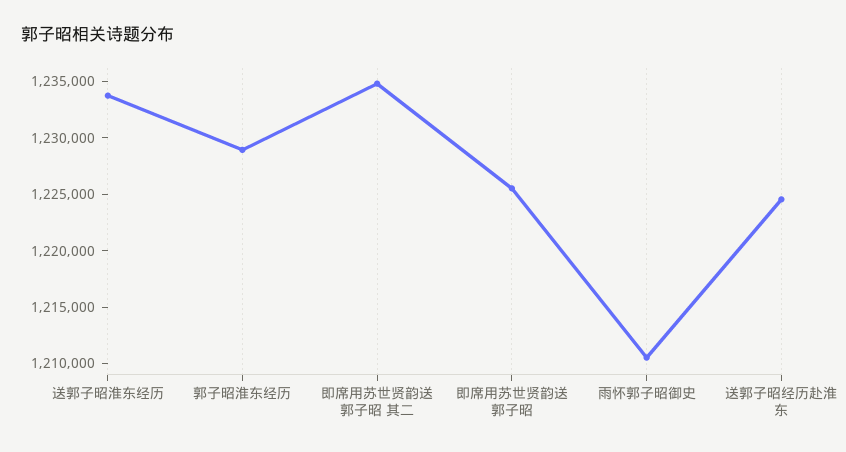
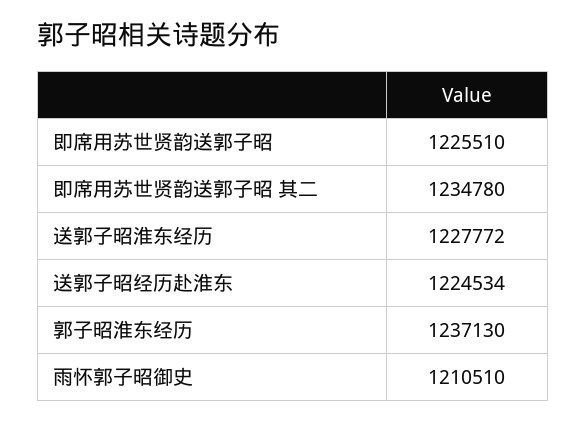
送郭子昭淮东经历: 1234000 -> 1227772
郭子昭淮东经历: 1229000 -> 1237130

